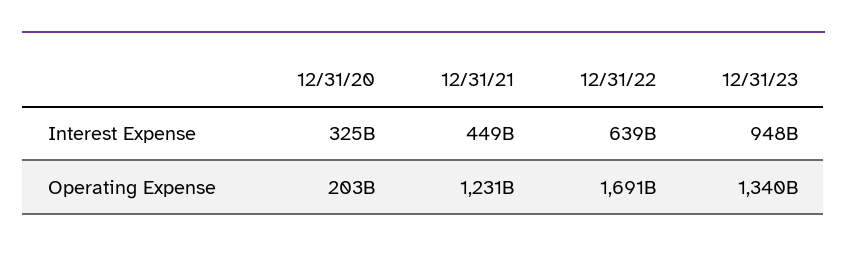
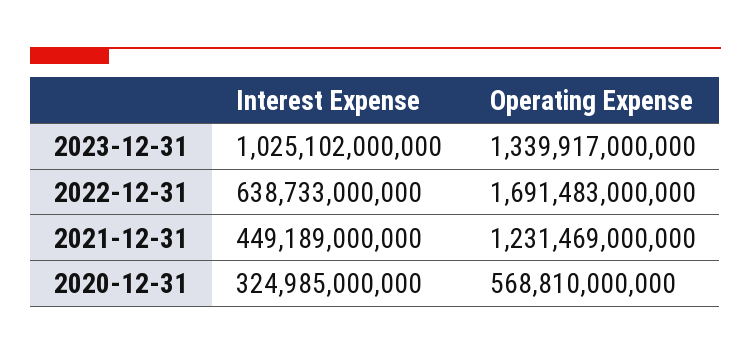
12/31/23, Interest Expense: 948000000000 -> 1025102000000
12/31/20, Operating Expense: 203000000000 -> 568810000000

